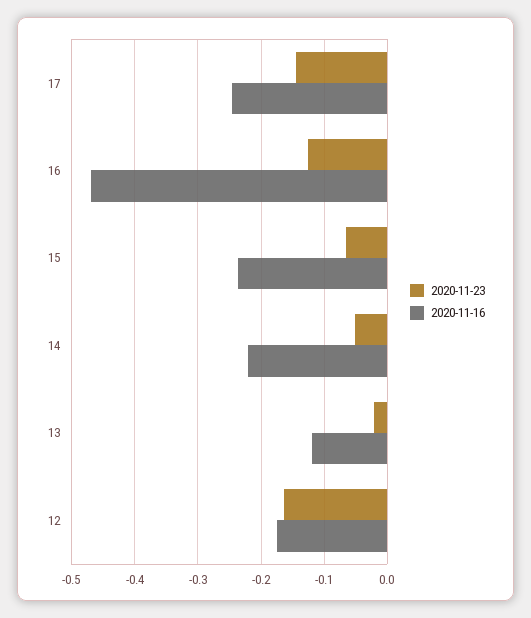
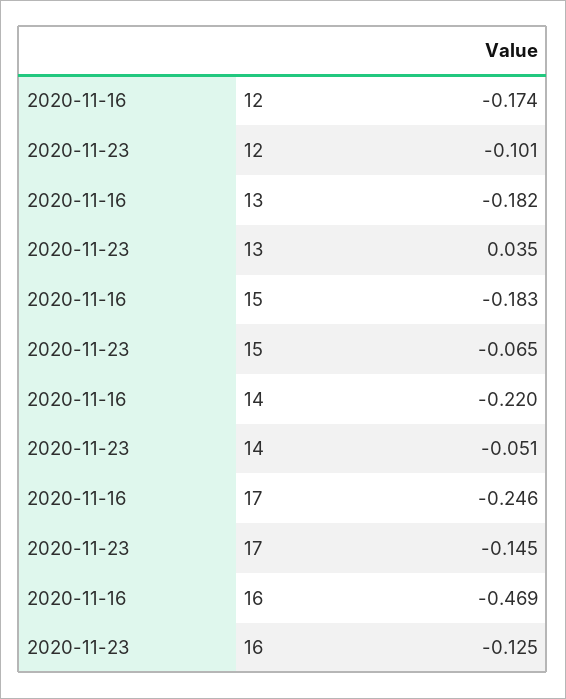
2020-11-16, 15: -0.24 -> -0.183
2020-11-23, 13: -0.02 -> 0.035
2020-11-16, 13: -0.12 -> -0.182
2020-11-23, 12: -0.16 -> -0.101

